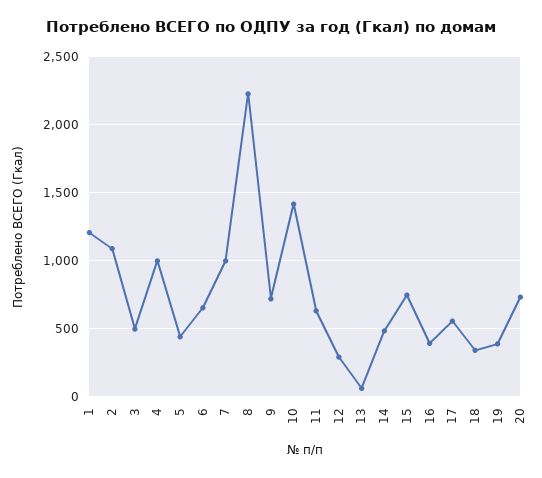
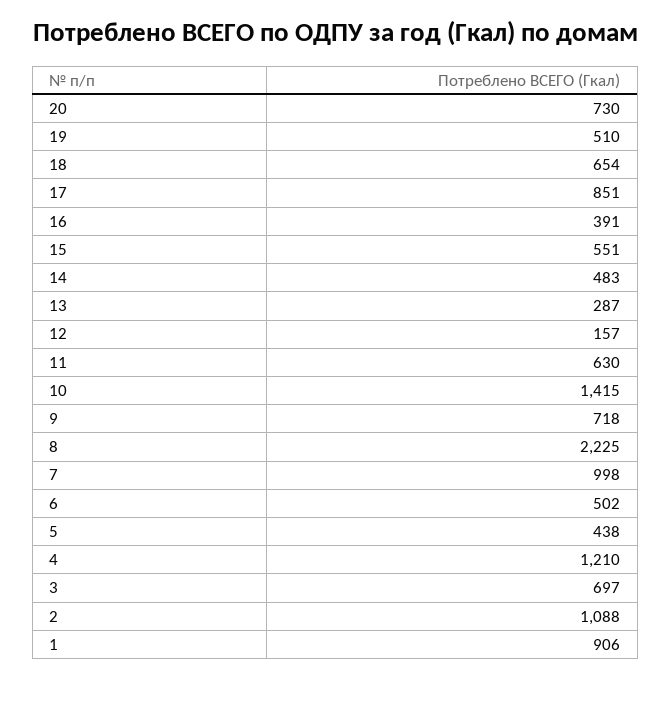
1: 1200 -> 906
3: 500 -> 697
4: 1000 -> 1210
6: 650 -> 502
12: 300 -> 157
13: 50 -> 287
15: 750 -> 551
17: 550 -> 851
18: 350 -> 654
19: 400 -> 510

